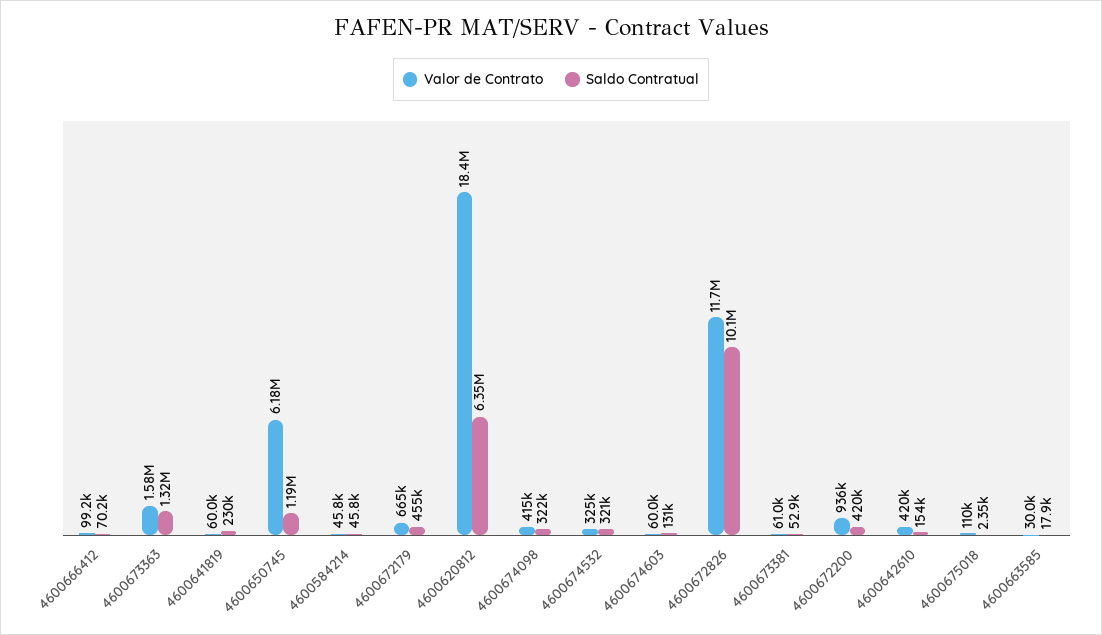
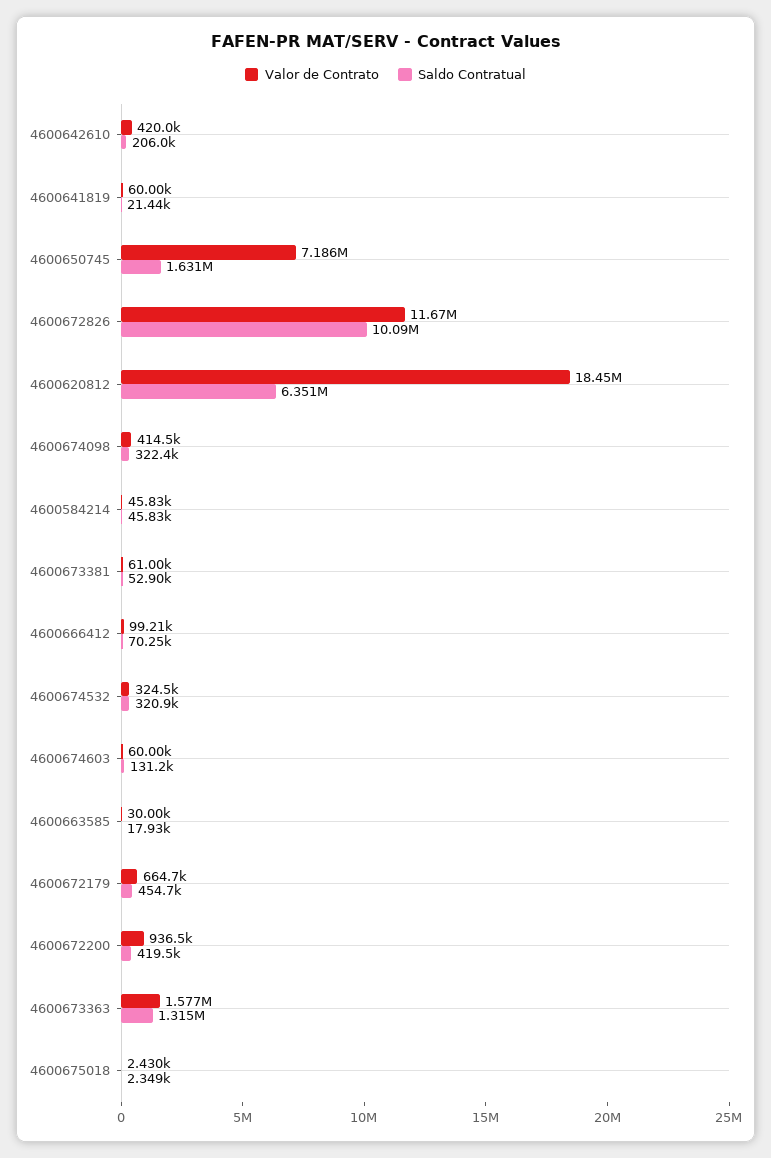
Saldo Contratual, 4600641819: 230000 -> 21440
Valor de Contrato, 4600650745: 6180000 -> 7186000
Saldo Contratual, 4600650745: 1190000 -> 1631000
Saldo Contratual, 4600642610: 154000 -> 206000
Valor de Contrato, 4600675018: 110000 -> 2430

